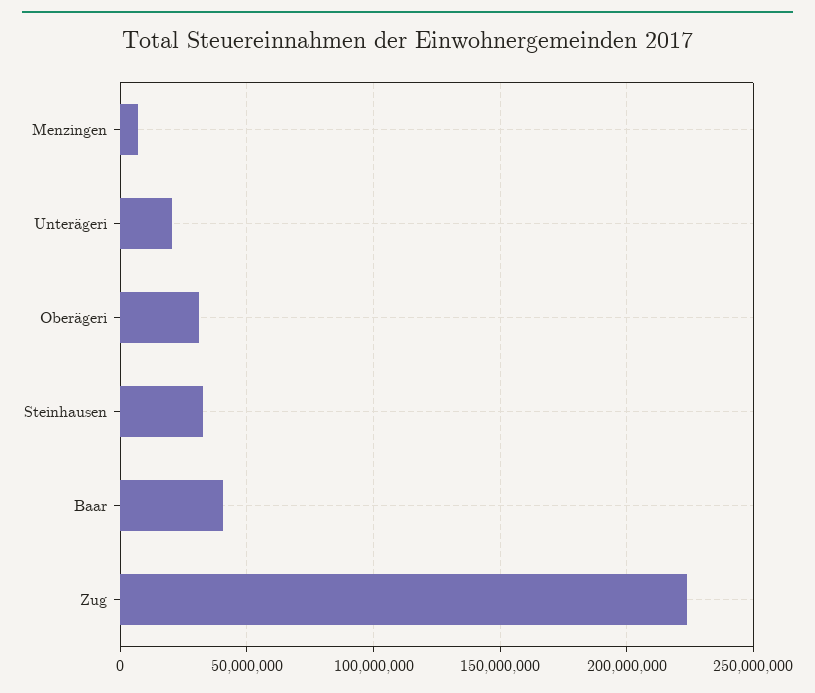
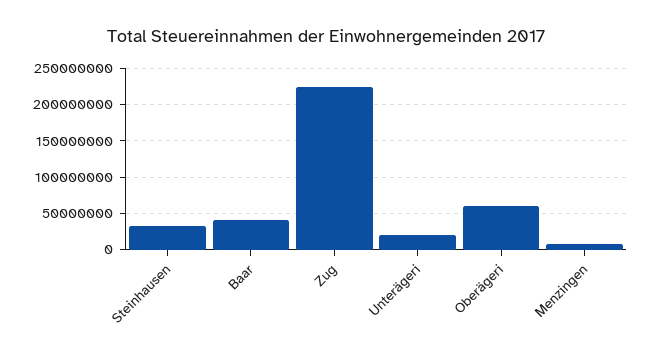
Oberägeri: 30000000 -> 60000000

